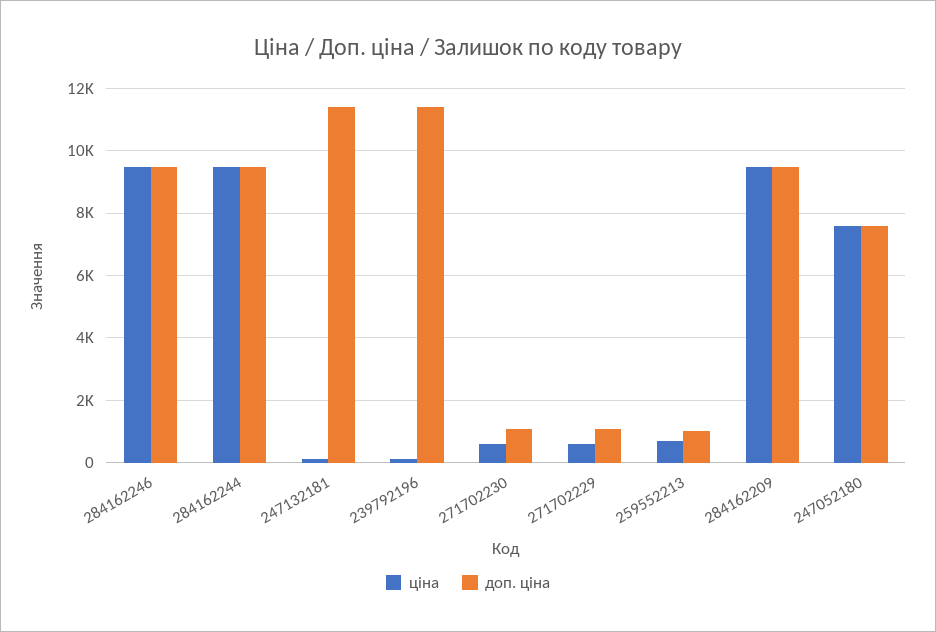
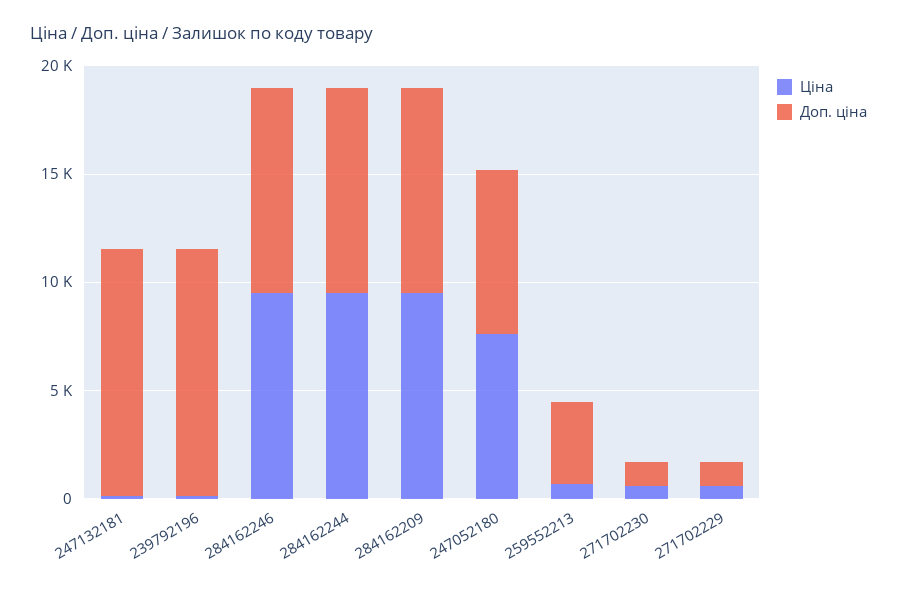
доп. ціна, 259552213: 1000 -> 4000

